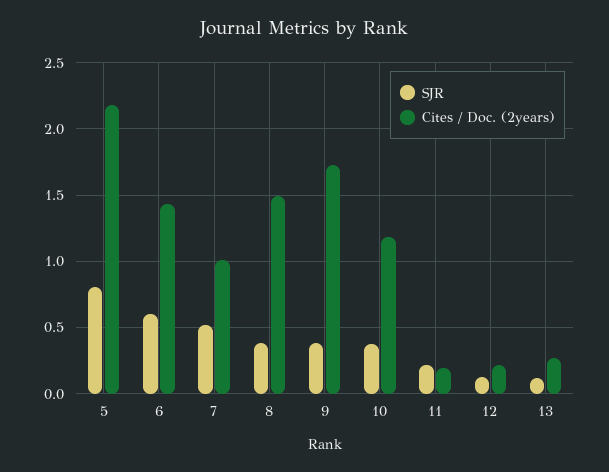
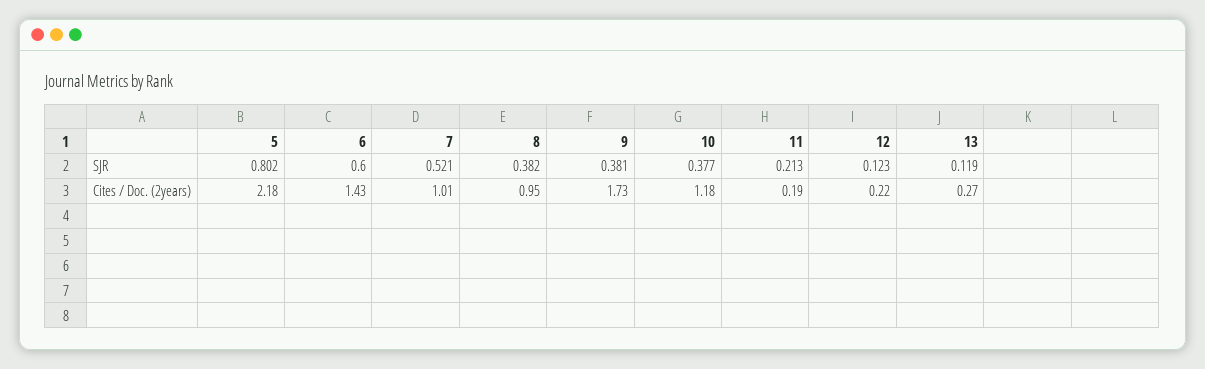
Cites / Doc. (2years), 8: 1.5 -> 0.95

